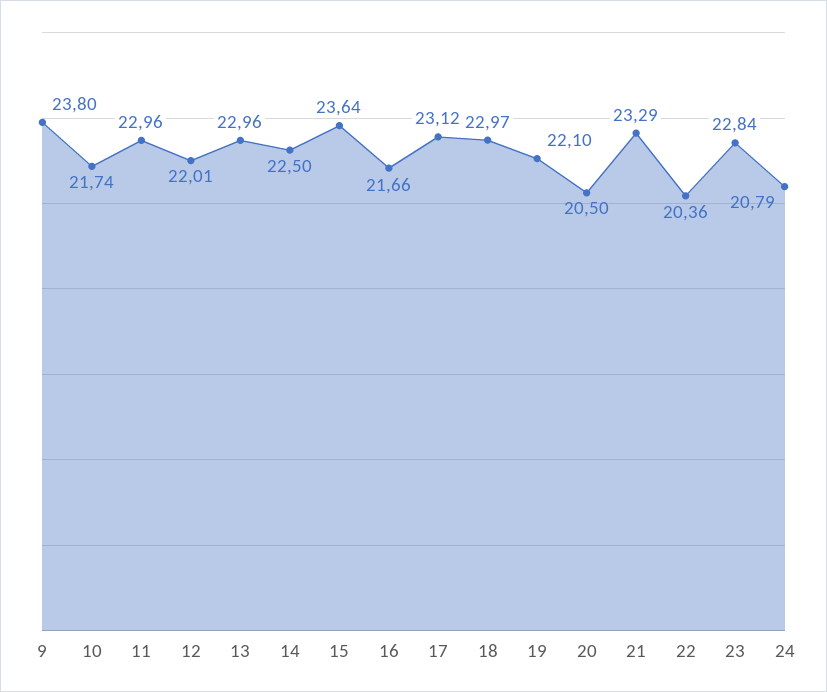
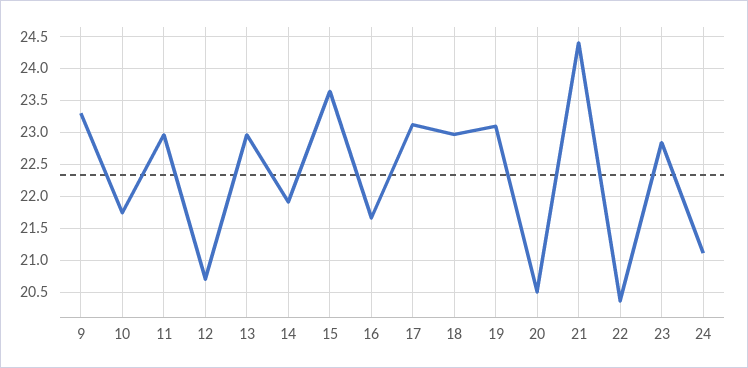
9: 23.8 -> 23.3
12: 22.01 -> 20.7
14: 22.5 -> 21.9
19: 22.1 -> 23.1
21: 23.29 -> 24.4
24: 20.79 -> 21.1

